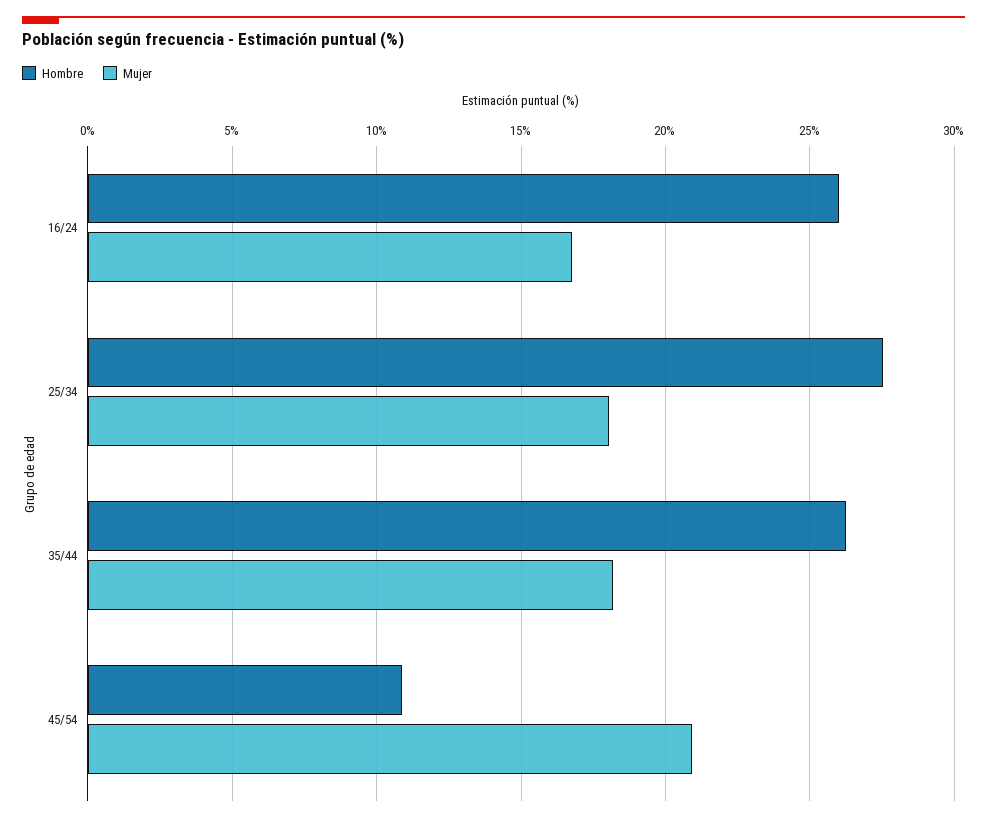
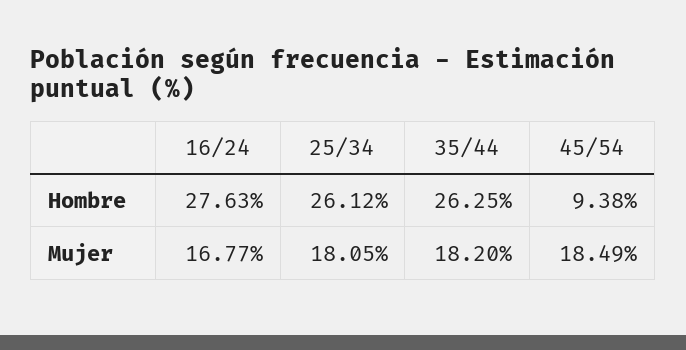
Hombre, 16/24: 26 -> 27.63
Hombre, 25/34: 27.5 -> 26.12
Hombre, 45/54: 11 -> 9.38
Mujer, 45/54: 21 -> 18.49

